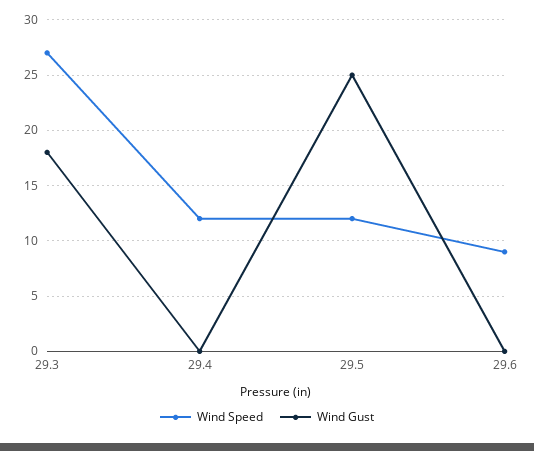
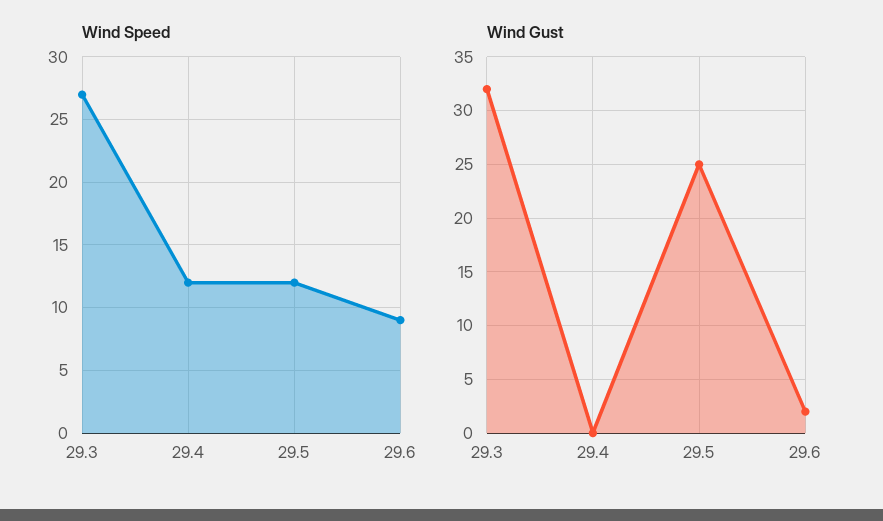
Wind Gust, 29.3: 18 -> 32
Wind Gust, 29.6: 0 -> 2

